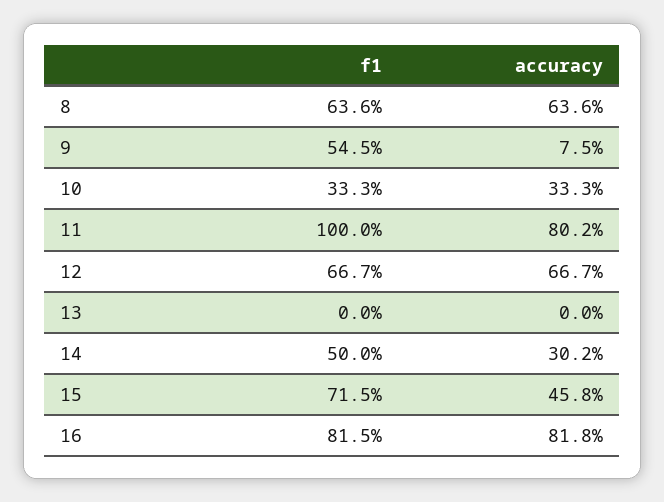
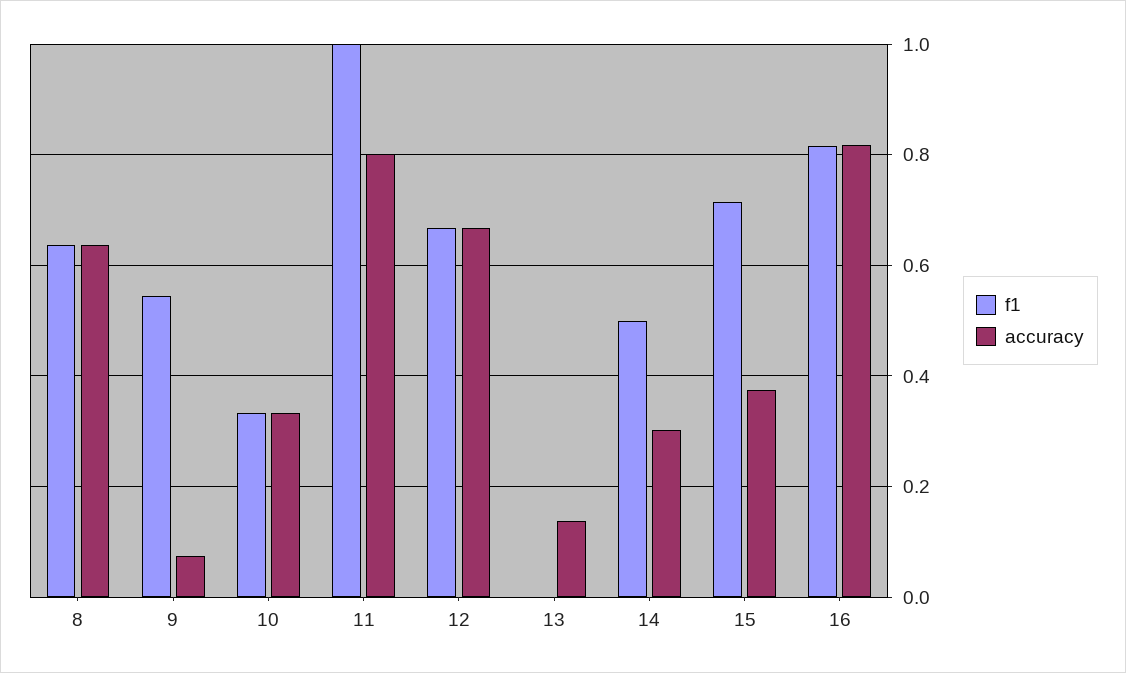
accuracy, 13: 0 -> 0.14
accuracy, 15: 0.458 -> 0.38

